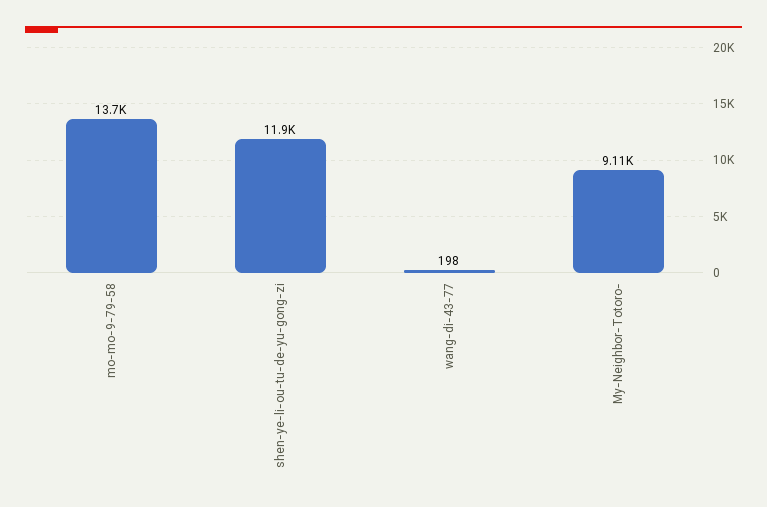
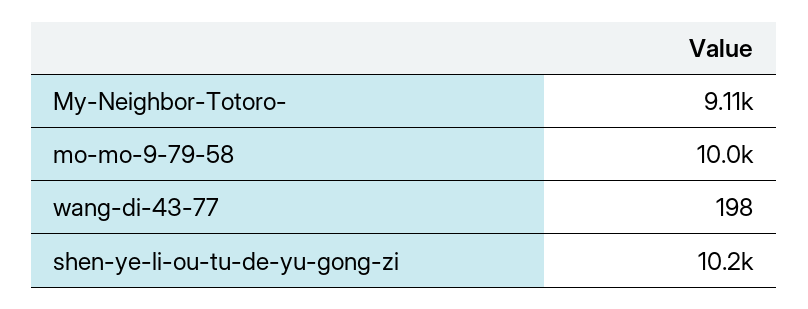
mo-mo-9-79-58: 13700 -> 10000
shen-ye-li-ou-tu-de-yu-gong-zi: 11900 -> 10200

